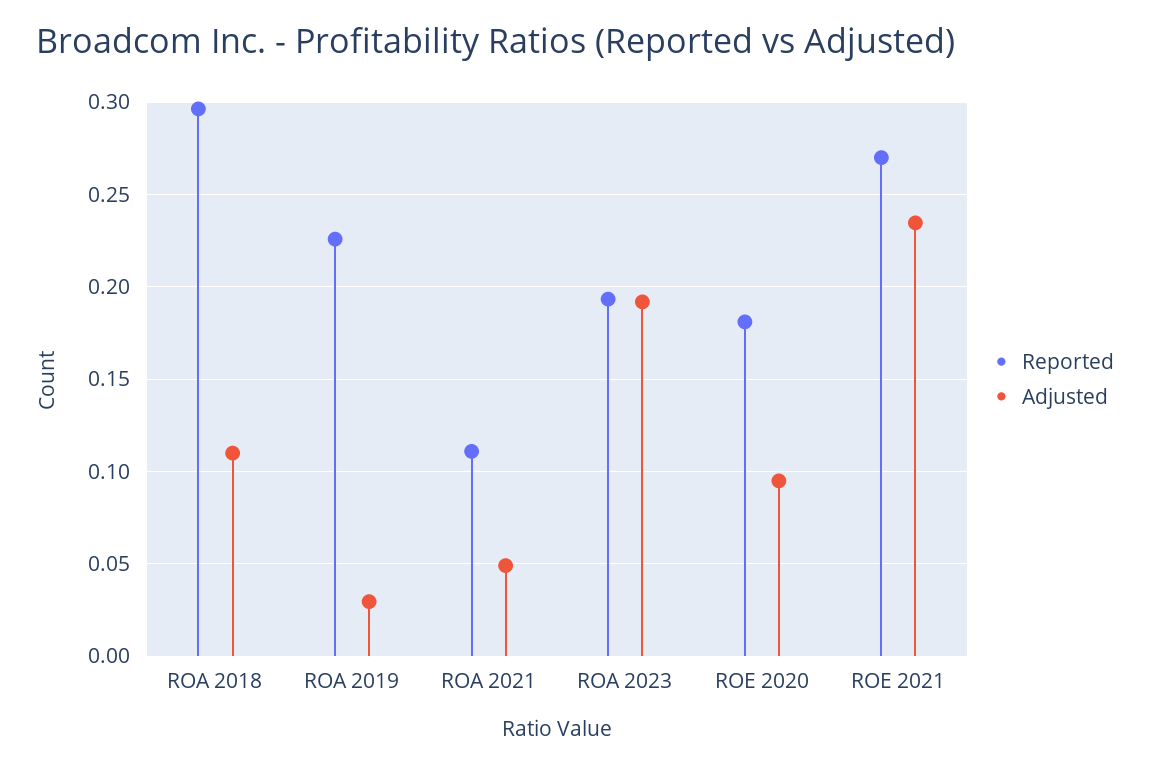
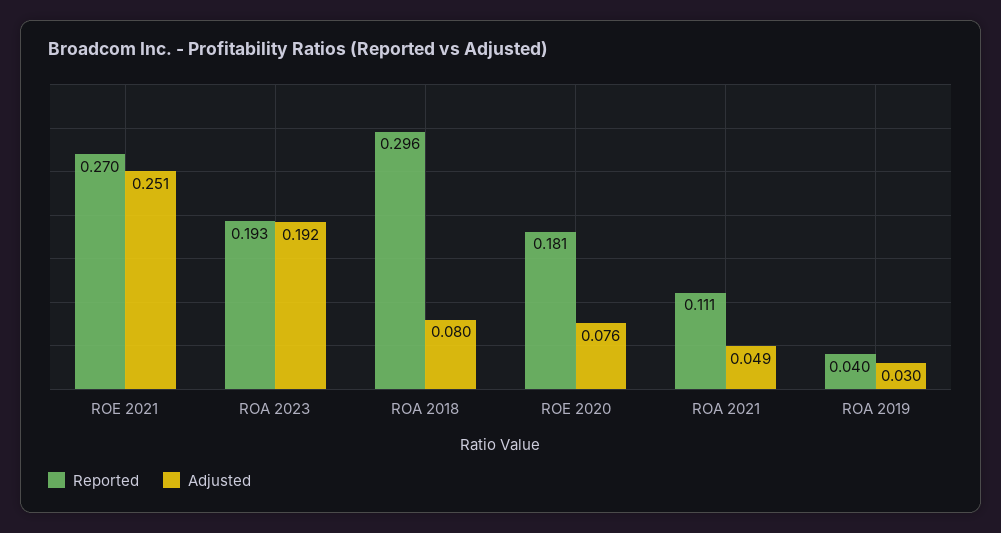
Adjusted, ROA 2018: 0.11 -> 0.08
Reported, ROA 2019: 0.225 -> 0.04
Adjusted, ROE 2020: 0.095 -> 0.076
Adjusted, ROE 2021: 0.235 -> 0.251

